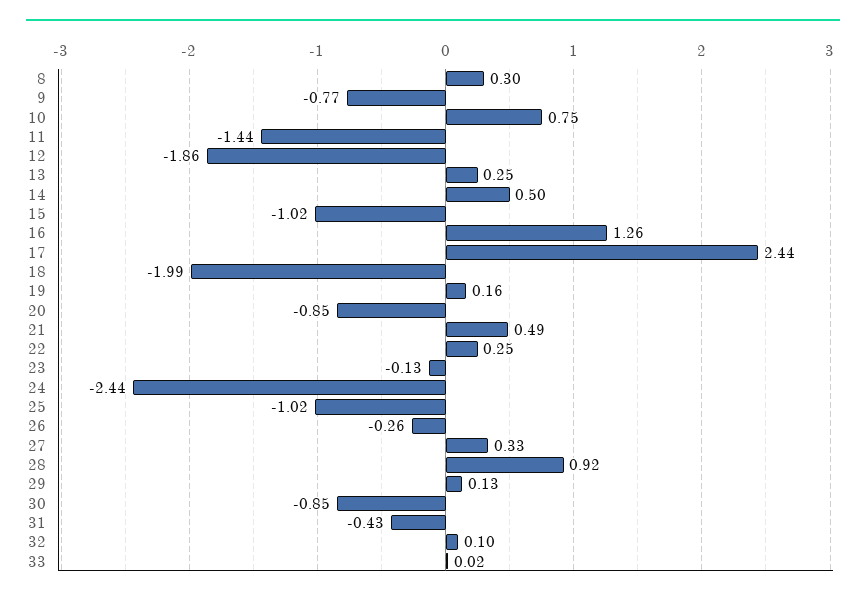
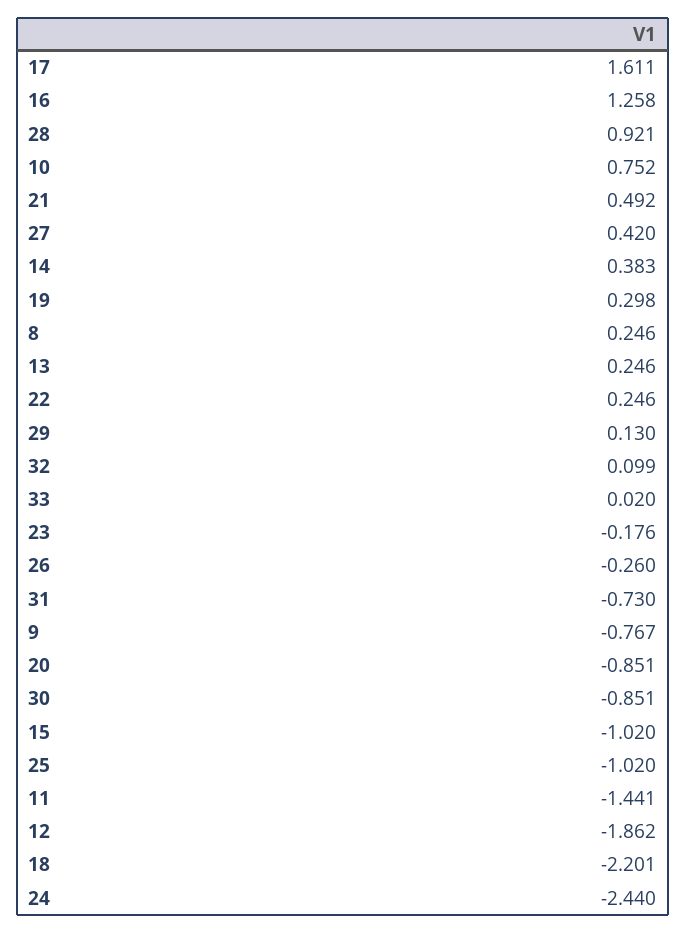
8: 0.3 -> 0.246
14: 0.5 -> 0.383
17: 2.44 -> 1.611
18: -1.99 -> -2.201
19: 0.16 -> 0.298
23: -0.13 -> -0.176
27: 0.33 -> 0.42
31: -0.43 -> -0.73

